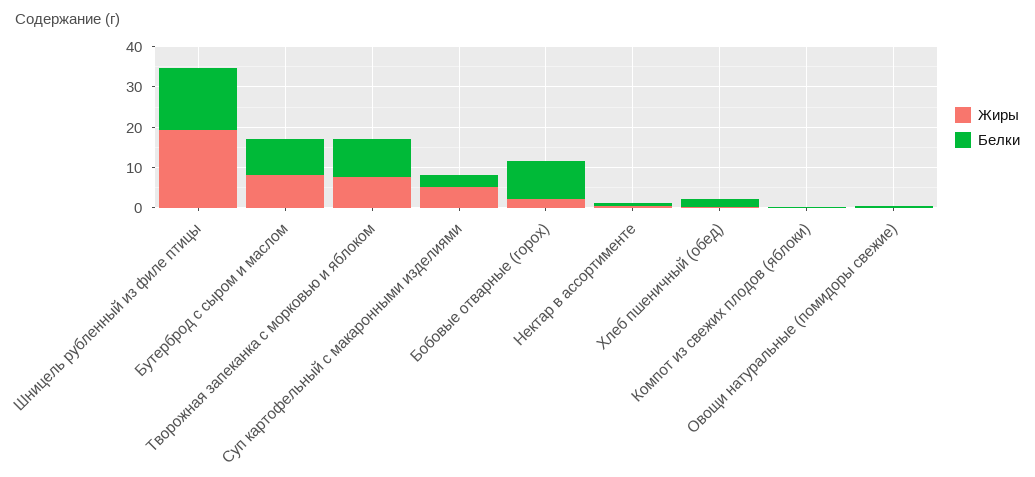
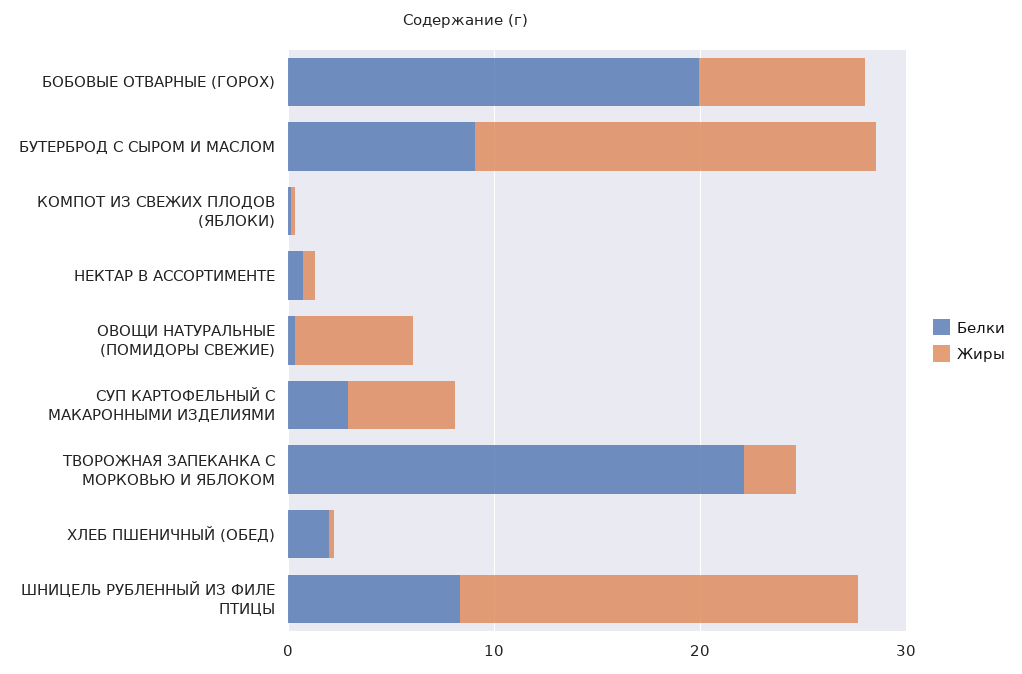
Белки, Шницель рубленный из филе птицы: 16 -> 8
Жиры, Бутерброд с сыром и маслом: 8 -> 20
Жиры, Творожная запеканка с морковью и яблоком: 8 -> 2
Белки, Творожная запеканка с морковью и яблоком: 10 -> 22
Жиры, Бобовые отварные (горох): 2 -> 8
Белки, Бобовые отварные (горох): 10 -> 20
Жиры, Овощи натуральные (помидоры свежие): 0 -> 6

